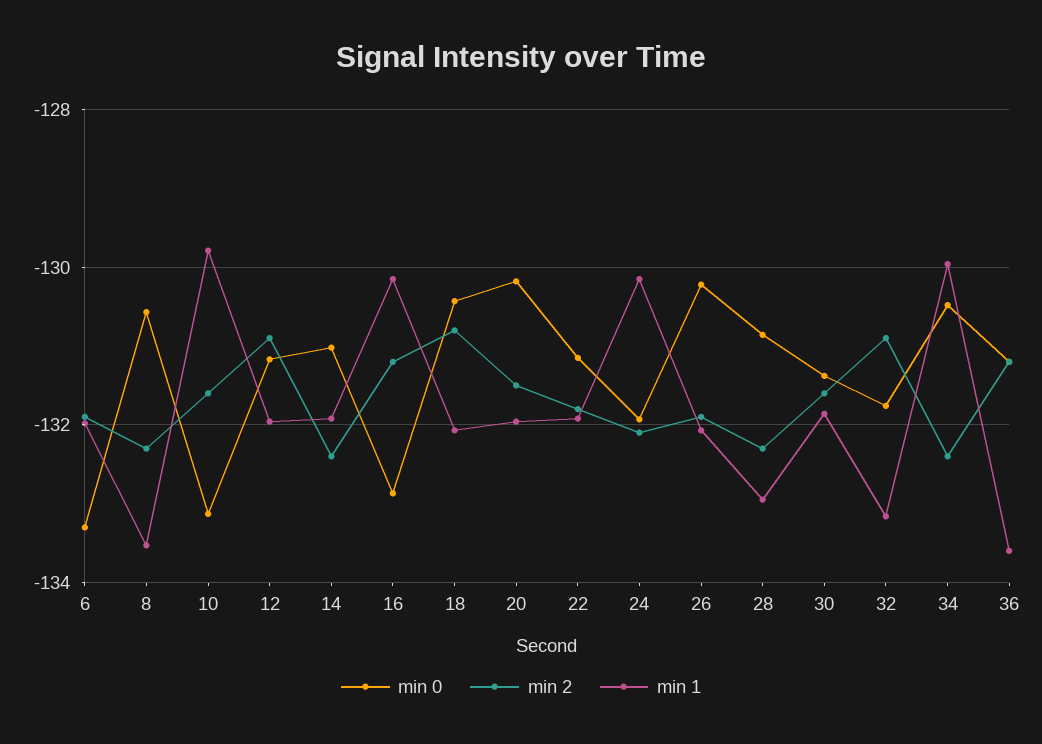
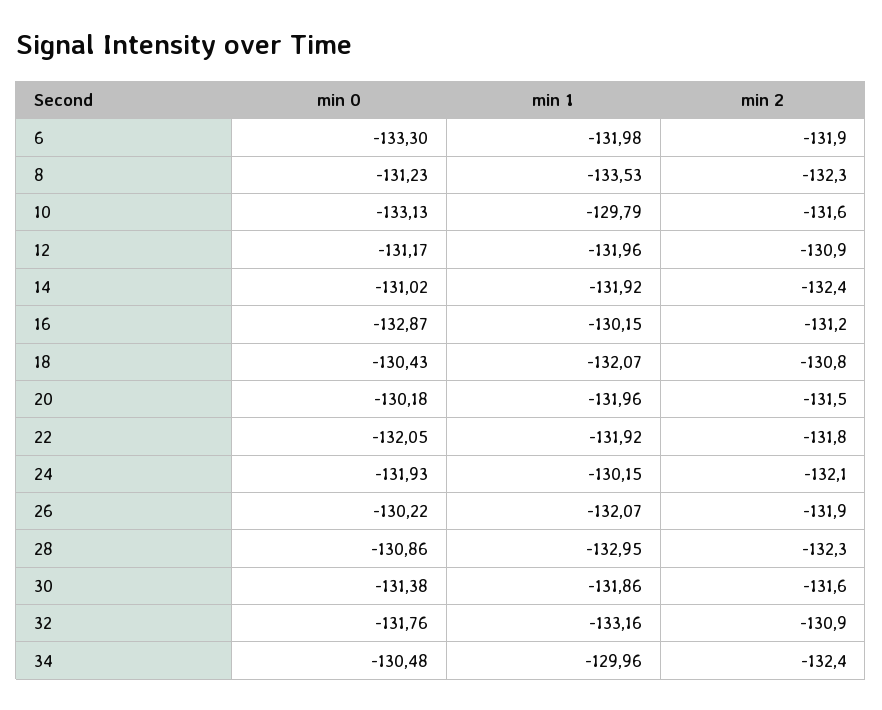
min 0, 8: -130.6 -> -131.23
min 0, 22: -131.2 -> -132.05
min 0, 36: -131.2 -> none
min 2, 36: -131.2 -> none
min 1, 36: -133.6 -> none

